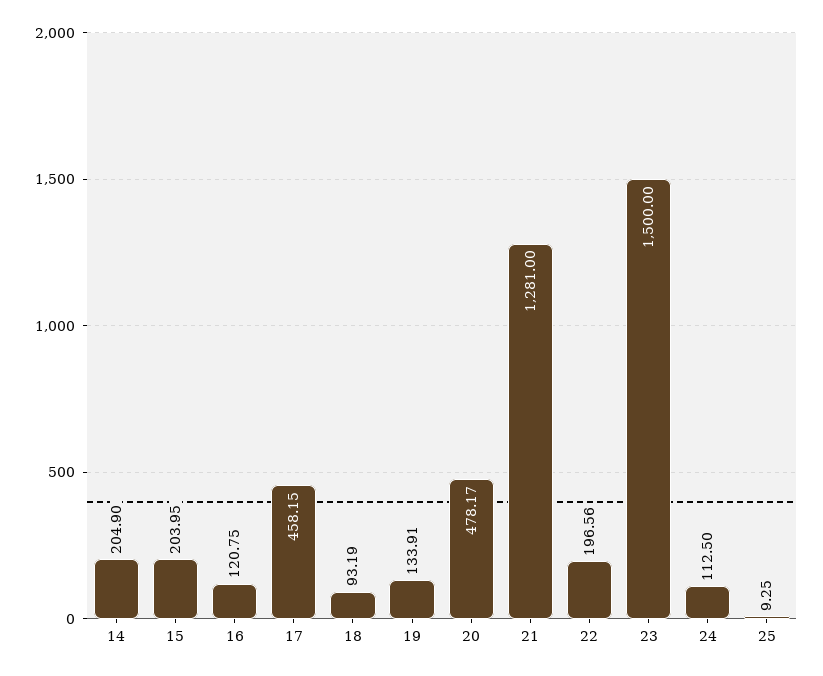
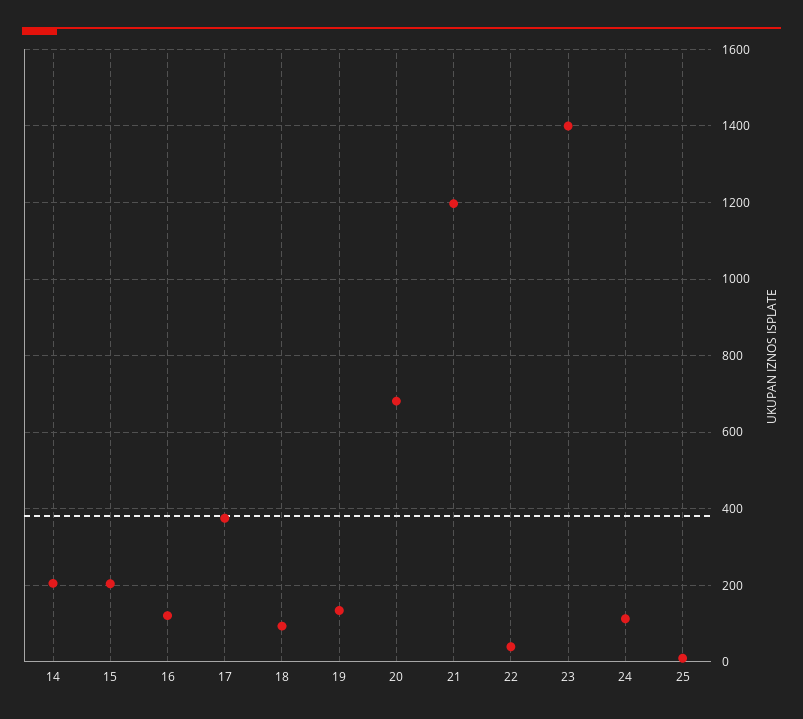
17: 458.15 -> 380
20: 478.17 -> 680
21: 1281 -> 1200
22: 196.56 -> 40
23: 1500 -> 1400

